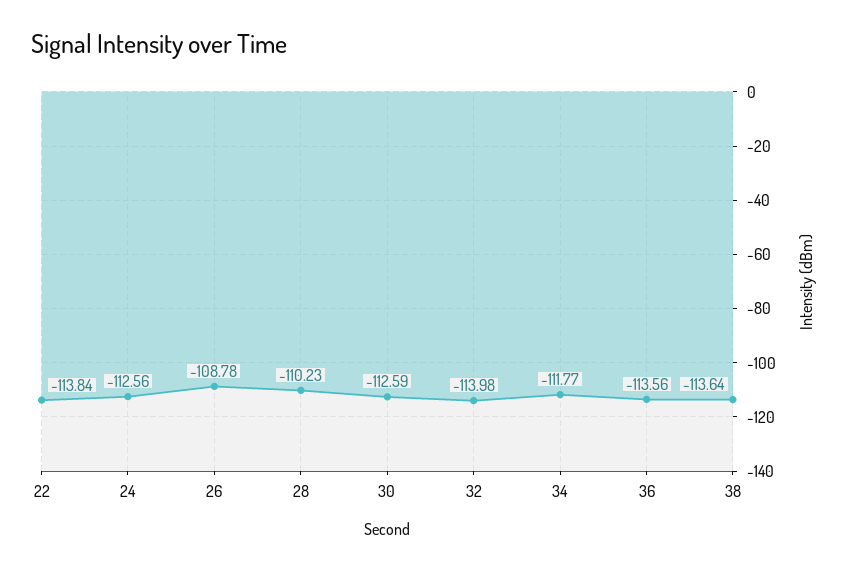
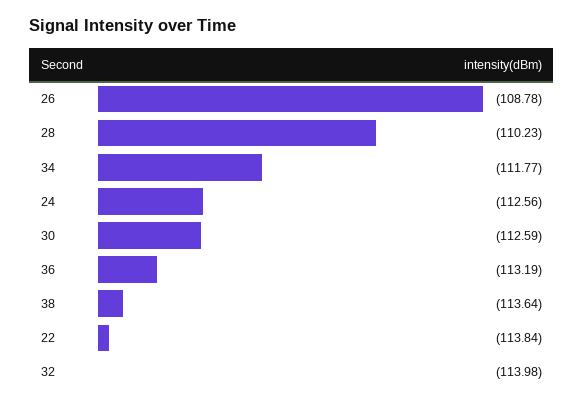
36: -113.56 -> -113.19

